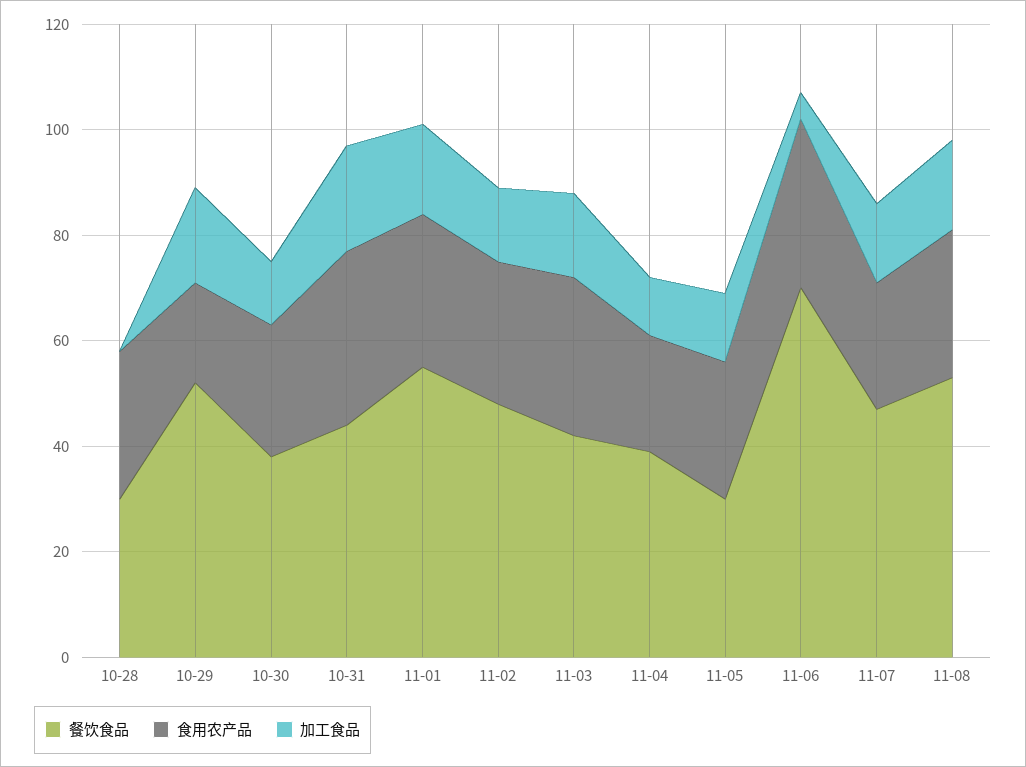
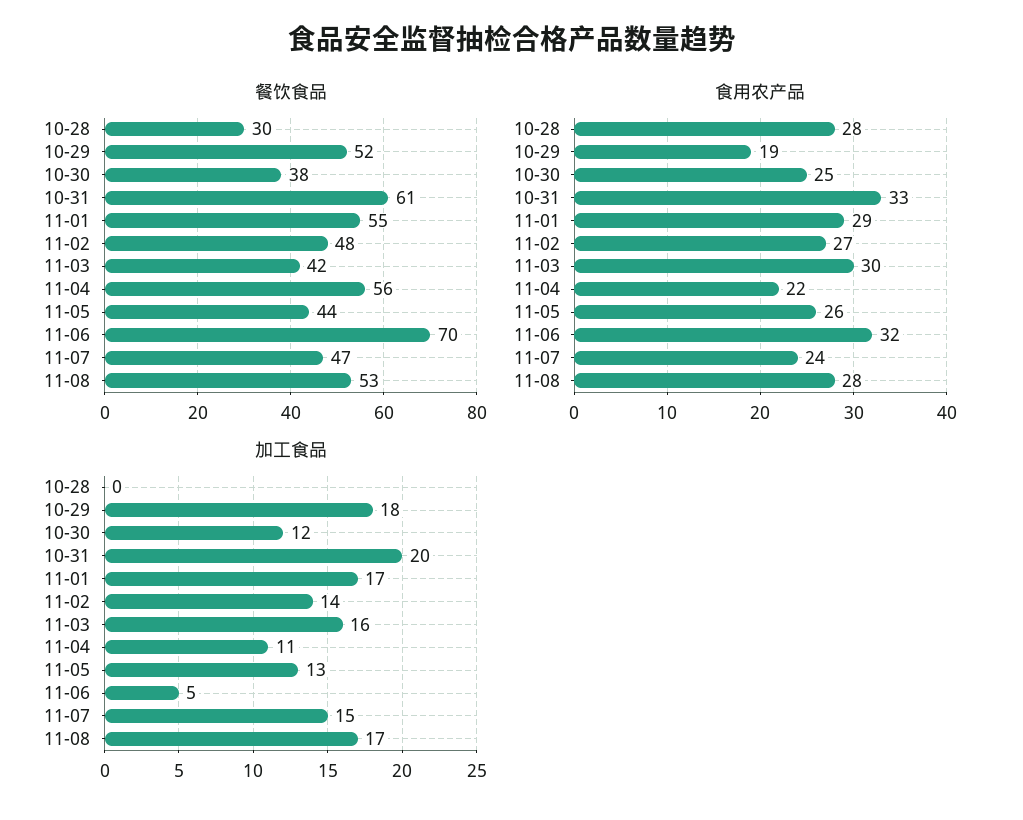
餐饮食品, 10-31: 45 -> 61
餐饮食品, 11-04: 40 -> 56
餐饮食品, 11-05: 30 -> 44

